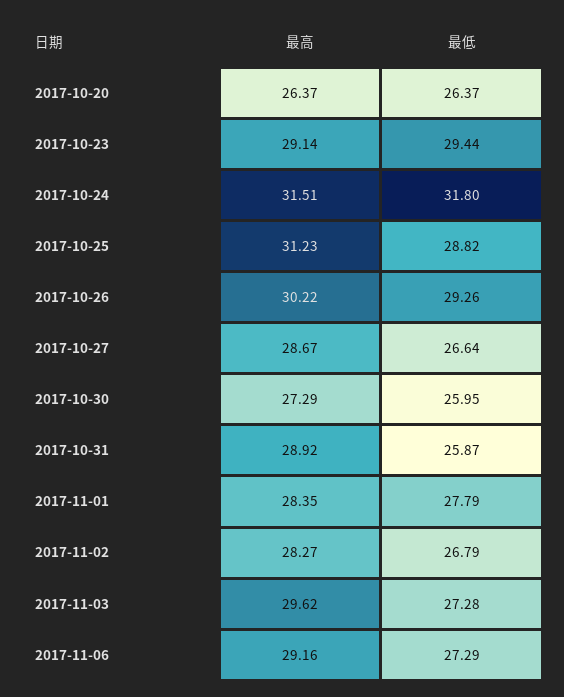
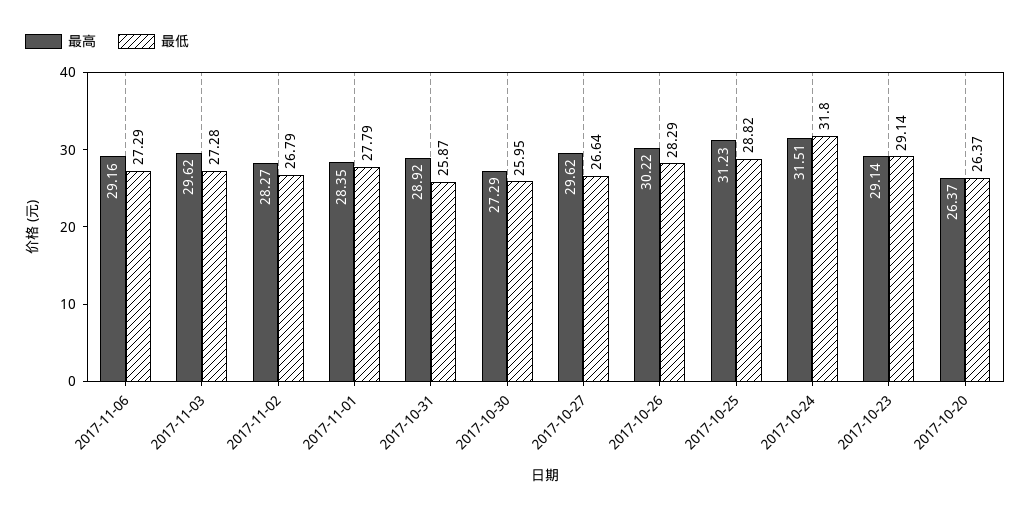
最低, 2017-10-23: 29.44 -> 29.14
最低, 2017-10-26: 29.26 -> 28.29
最高, 2017-10-27: 28.67 -> 29.62

